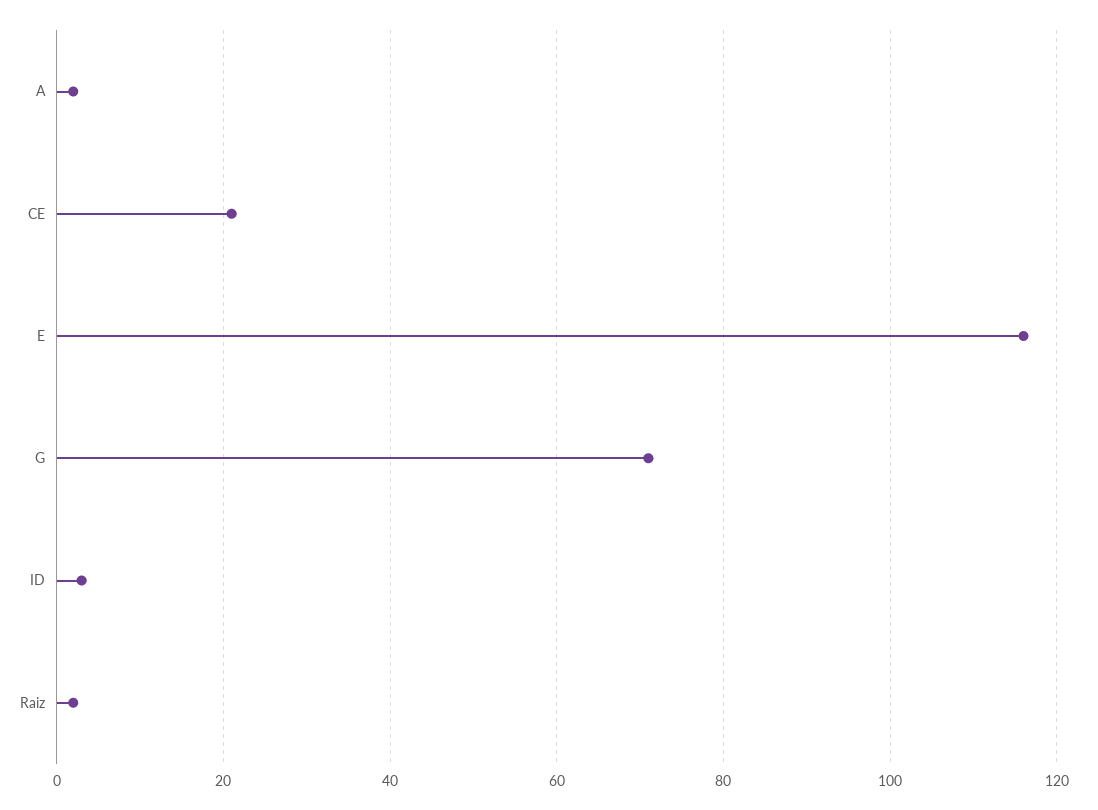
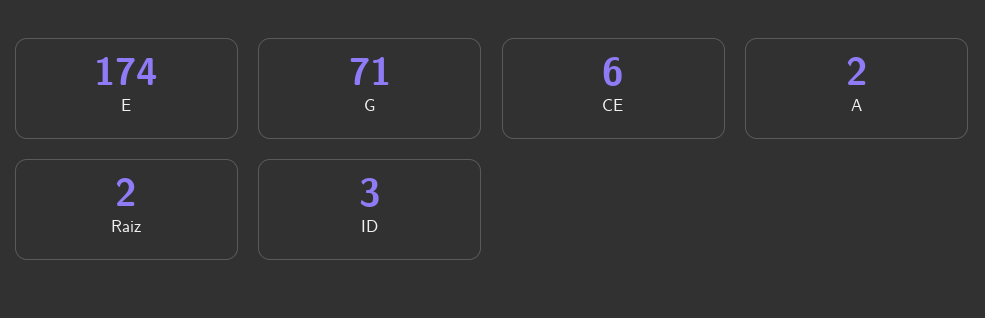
CE: 20 -> 6
E: 115 -> 174

